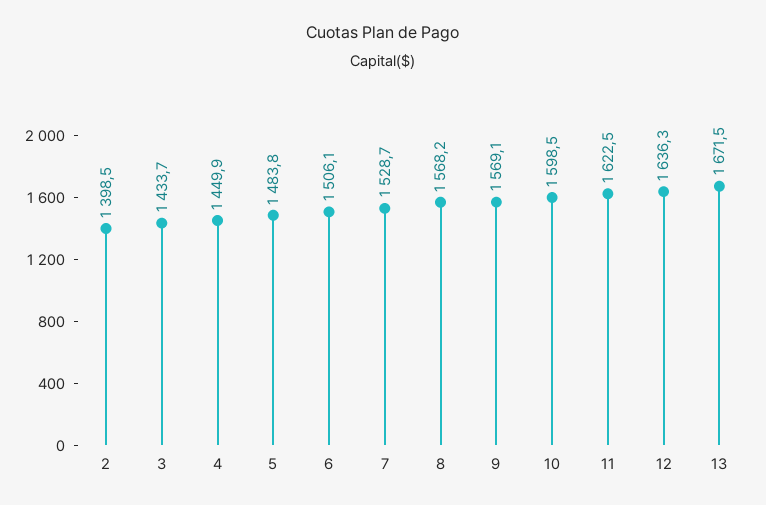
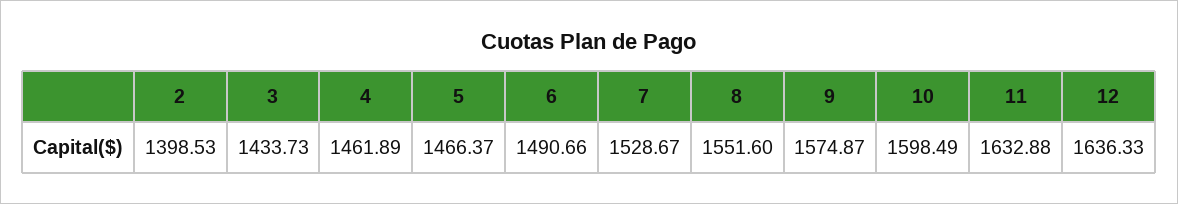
4: 1449.9 -> 1461.89
5: 1483.8 -> 1466.37
6: 1506.1 -> 1490.66
8: 1568.2 -> 1551.6
9: 1569.1 -> 1574.87
11: 1622.5 -> 1632.88
13: 1671.5 -> none

